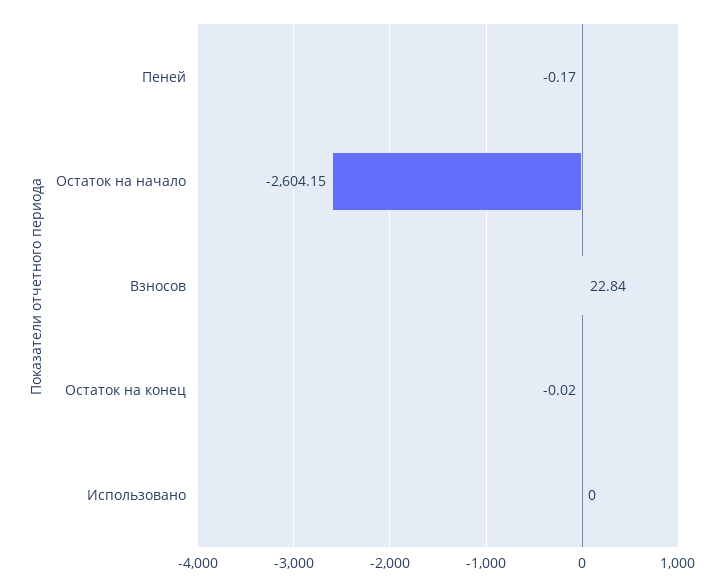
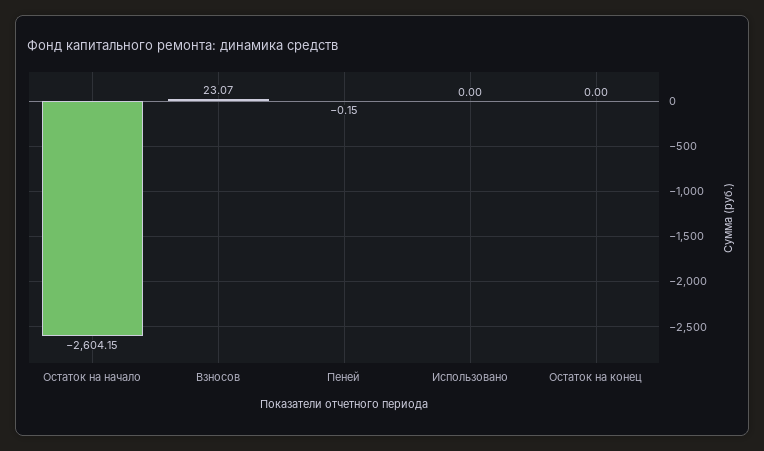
Пеней: -0.17 -> -0.15
Взносов: 22.84 -> 23.07
Остаток на конец: -0.02 -> 0

